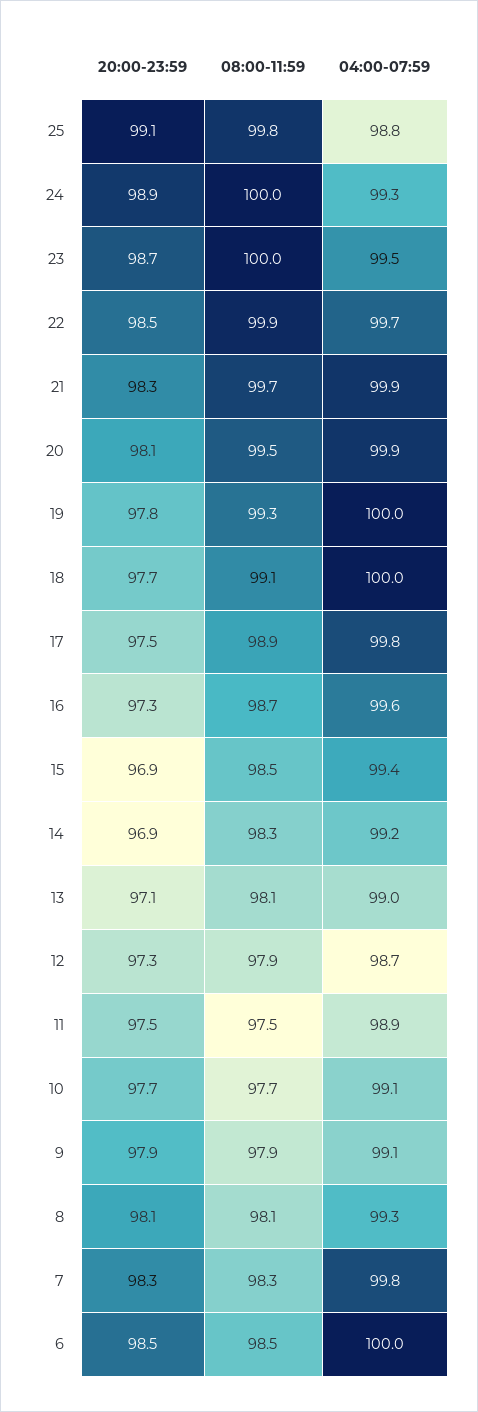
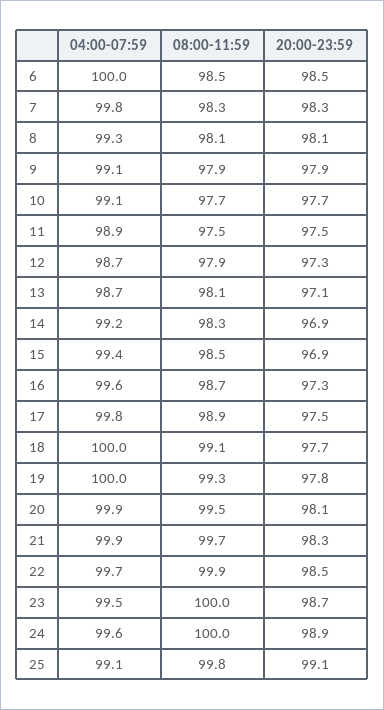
04:00-07:59, 25: 98.8 -> 99.1
04:00-07:59, 24: 99.3 -> 99.6
04:00-07:59, 13: 99 -> 98.7

